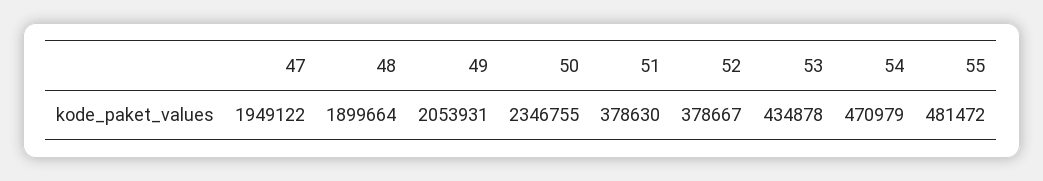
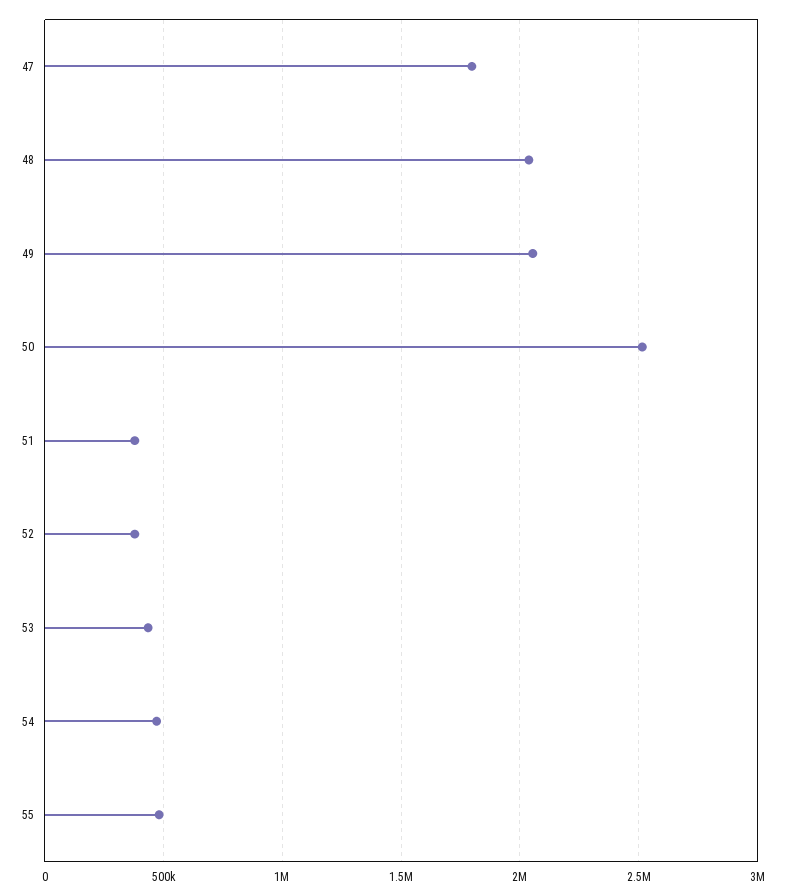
47: 1949122 -> 1800000
48: 1899664 -> 2050000
50: 2346755 -> 2500000

